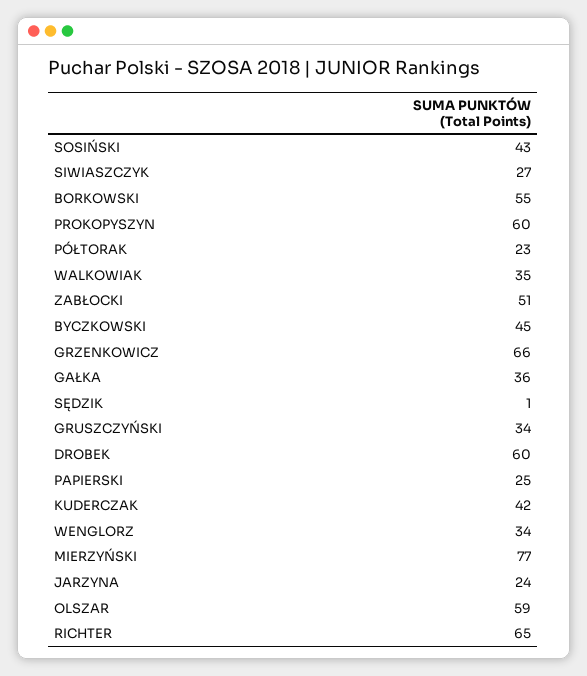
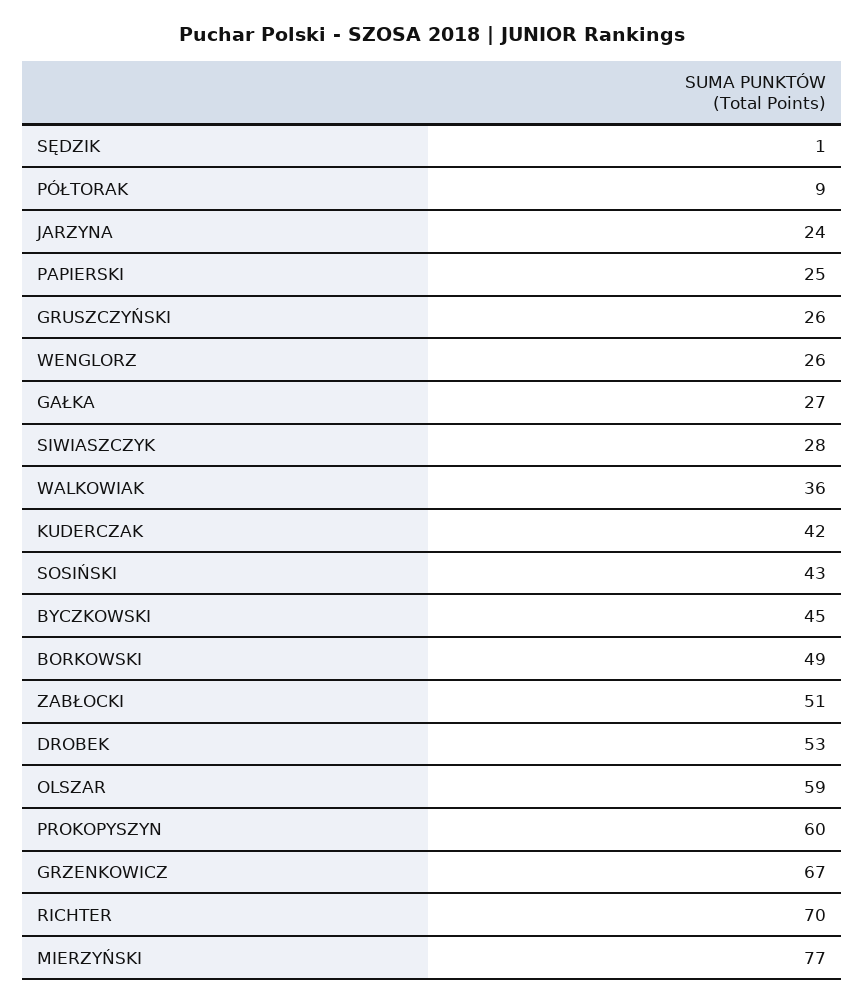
SIWIASZCZYK: 27 -> 28
BORKOWSKI: 55 -> 49
PÓŁTORAK: 23 -> 9
WALKOWIAK: 35 -> 36
GRZENKOWICZ: 66 -> 67
GAŁKA: 36 -> 27
GRUSZCZYŃSKI: 34 -> 26
DROBEK: 60 -> 53
WENGLORZ: 34 -> 26
RICHTER: 65 -> 70

